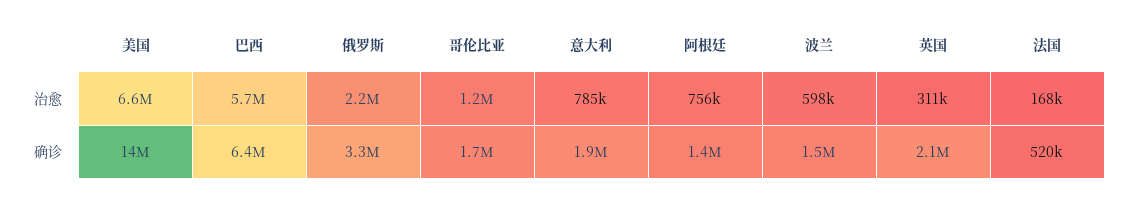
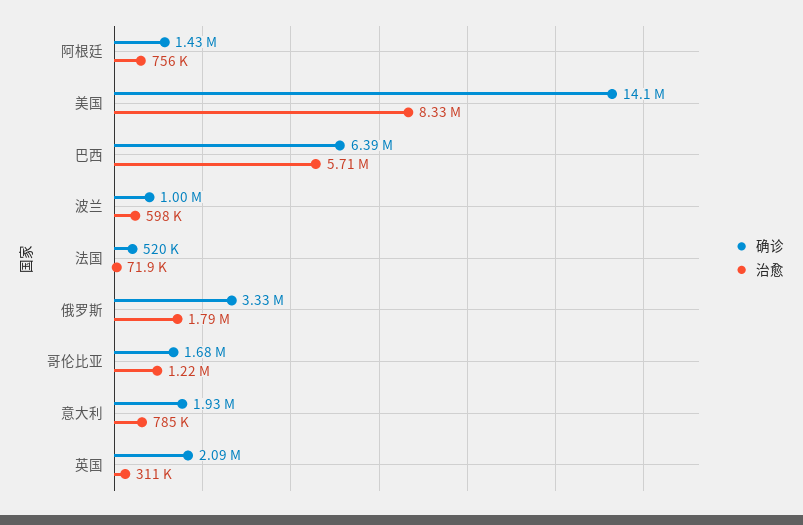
治愈, 美国: 6600000 -> 8330000
治愈, 俄罗斯: 2200000 -> 1790000
治愈, 法国: 168000 -> 71900
确诊, 波兰: 1500000 -> 1000000

